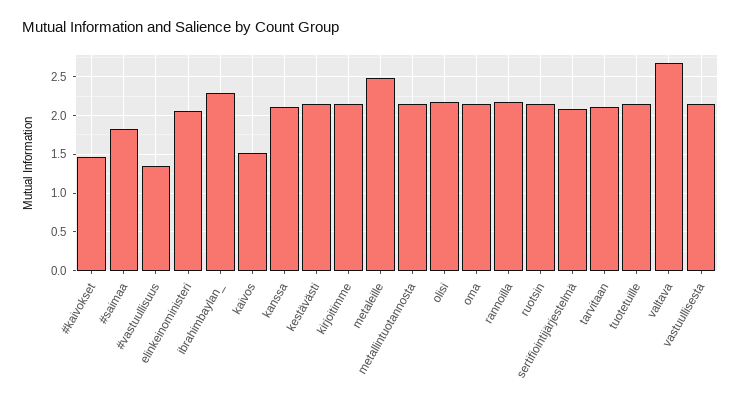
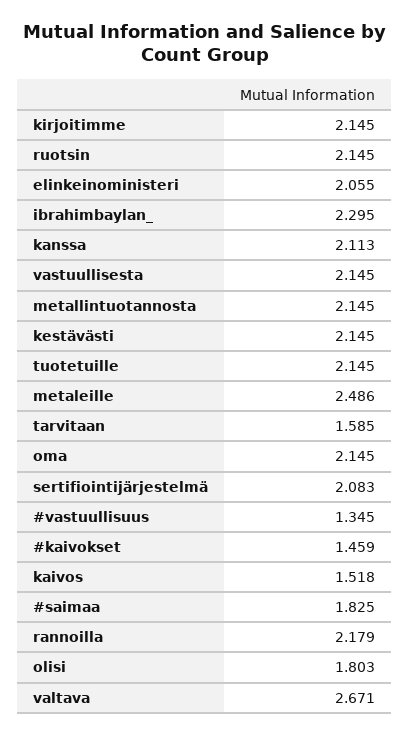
olisi: 2.2 -> 1.803
tarvitaan: 2.1 -> 1.585

